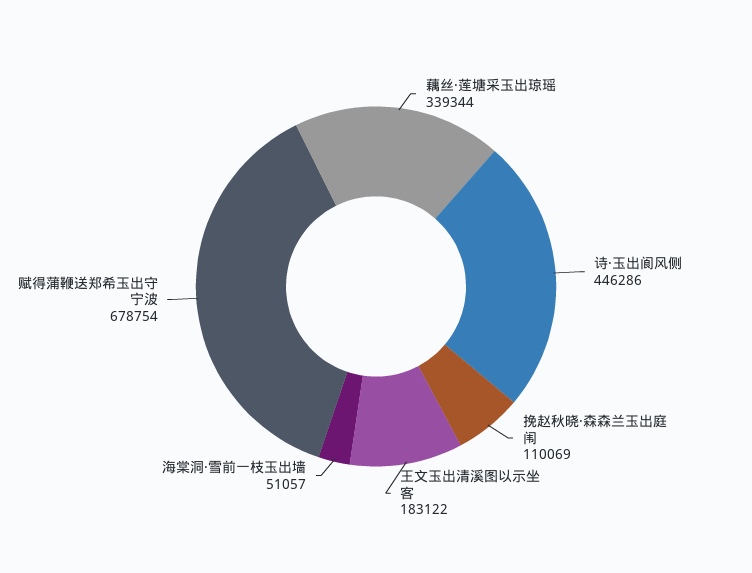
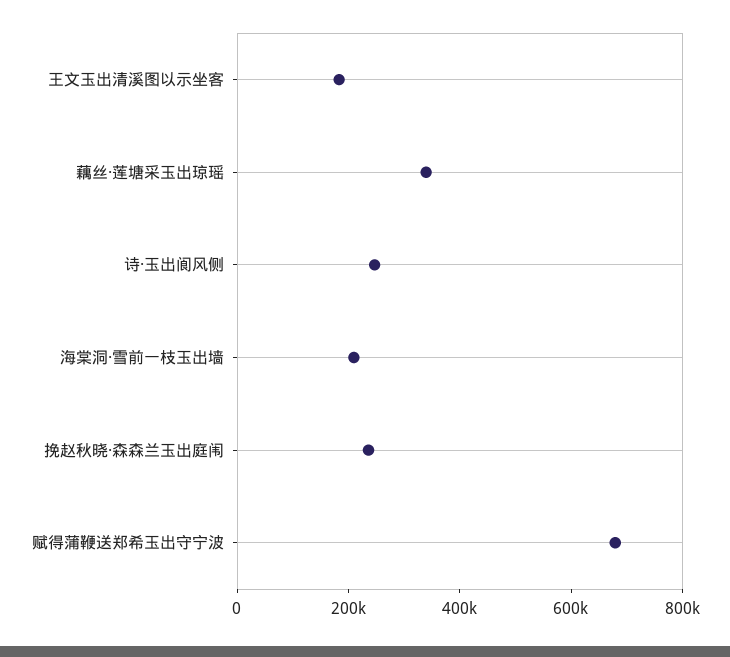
诗·玉出阆风侧: 446286 -> 250000
挽赵秋晓·森森兰玉出庭闱: 110069 -> 250000
海棠洞·雪前一枝玉出墙: 51057 -> 200000

